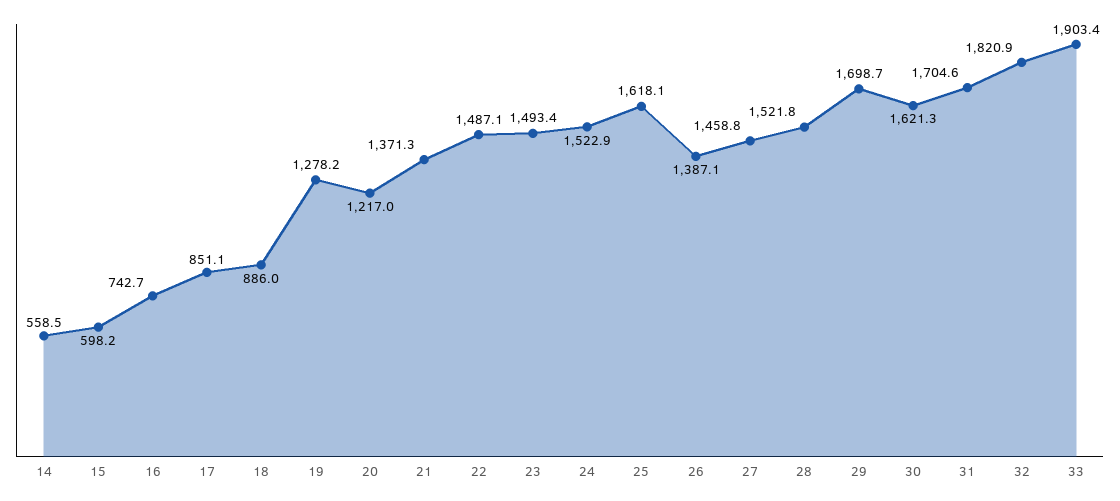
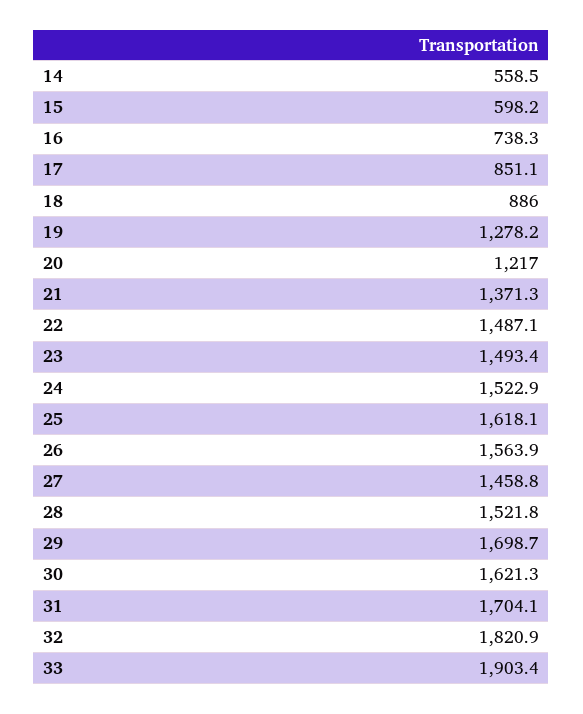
16: 742.7 -> 738.3
26: 1387.1 -> 1563.9
31: 1704.6 -> 1704.1

